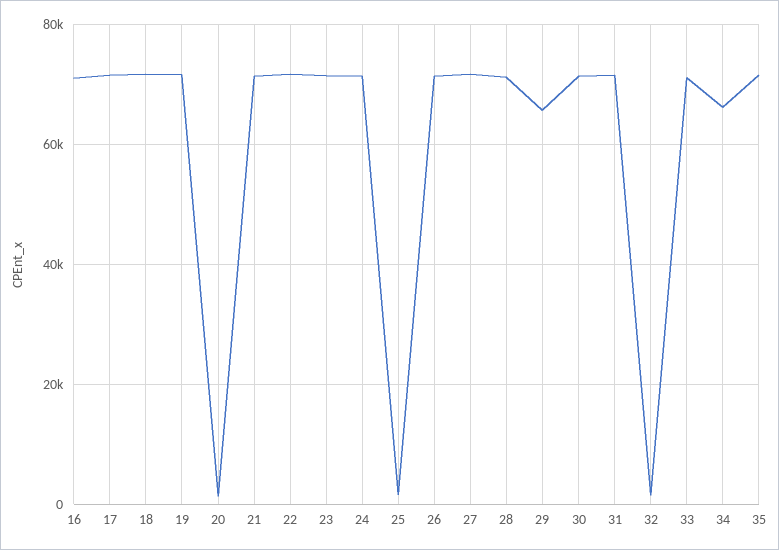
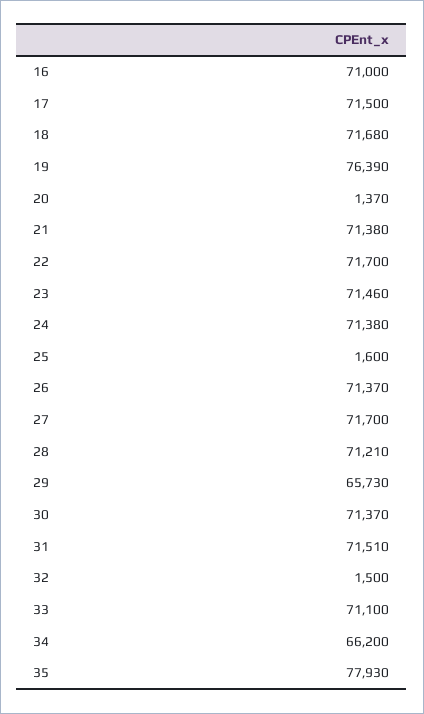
19: 72000 -> 76390
35: 72000 -> 77930

